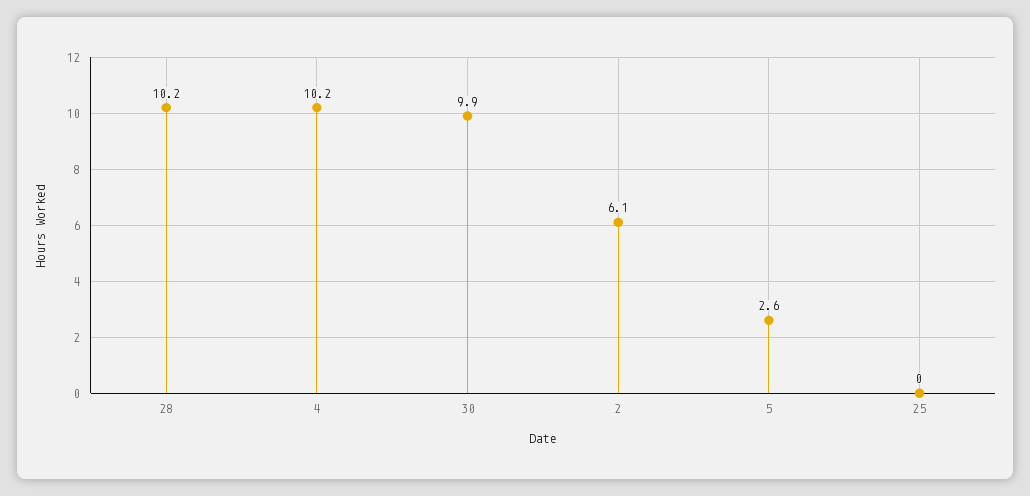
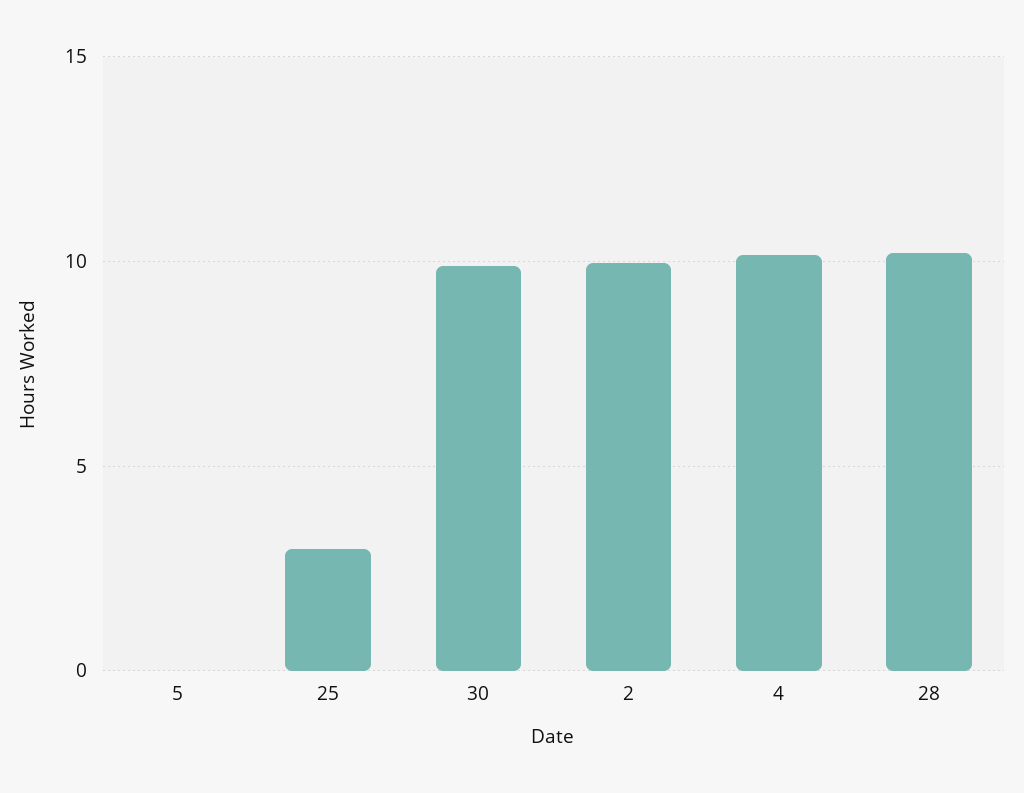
2: 6.1 -> 10
5: 2.6 -> 0
25: 0 -> 3

